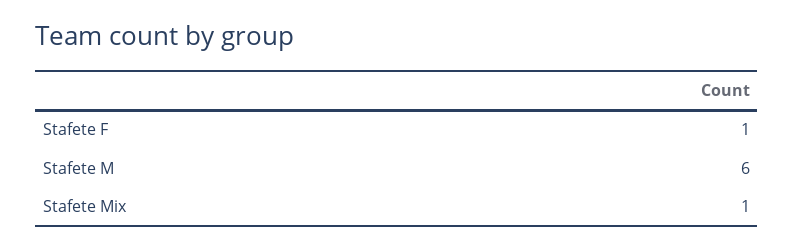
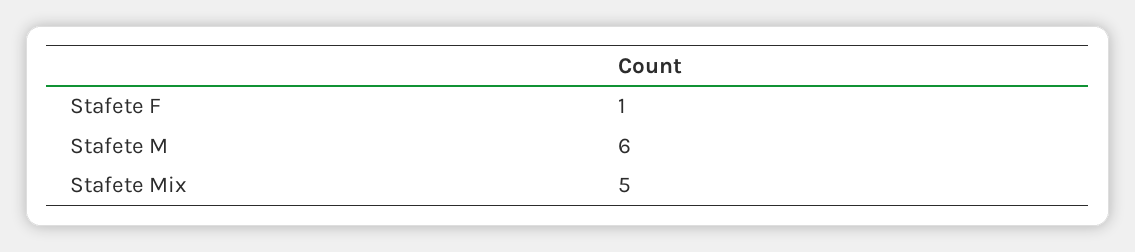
Stafete Mix: 1 -> 5

